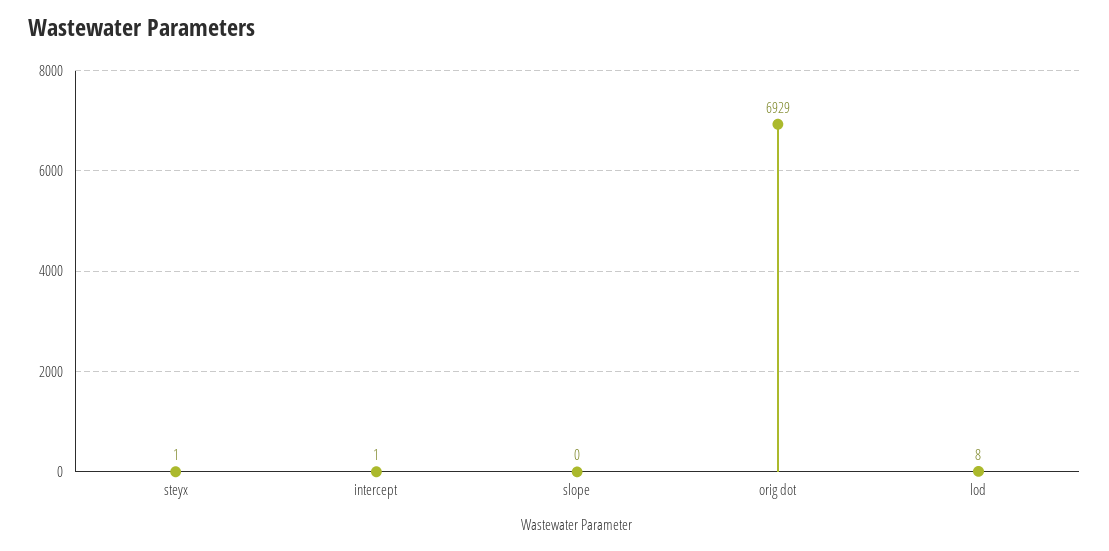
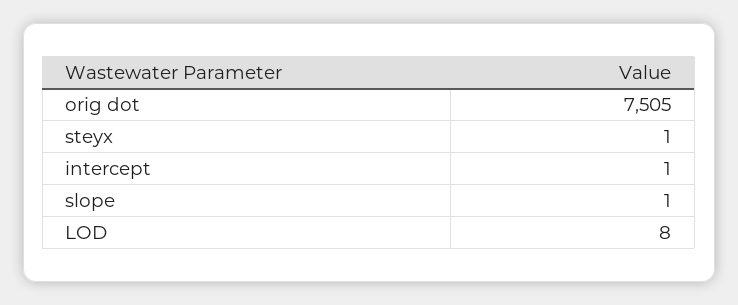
slope: 0 -> 1
orig dot: 6929 -> 7505

